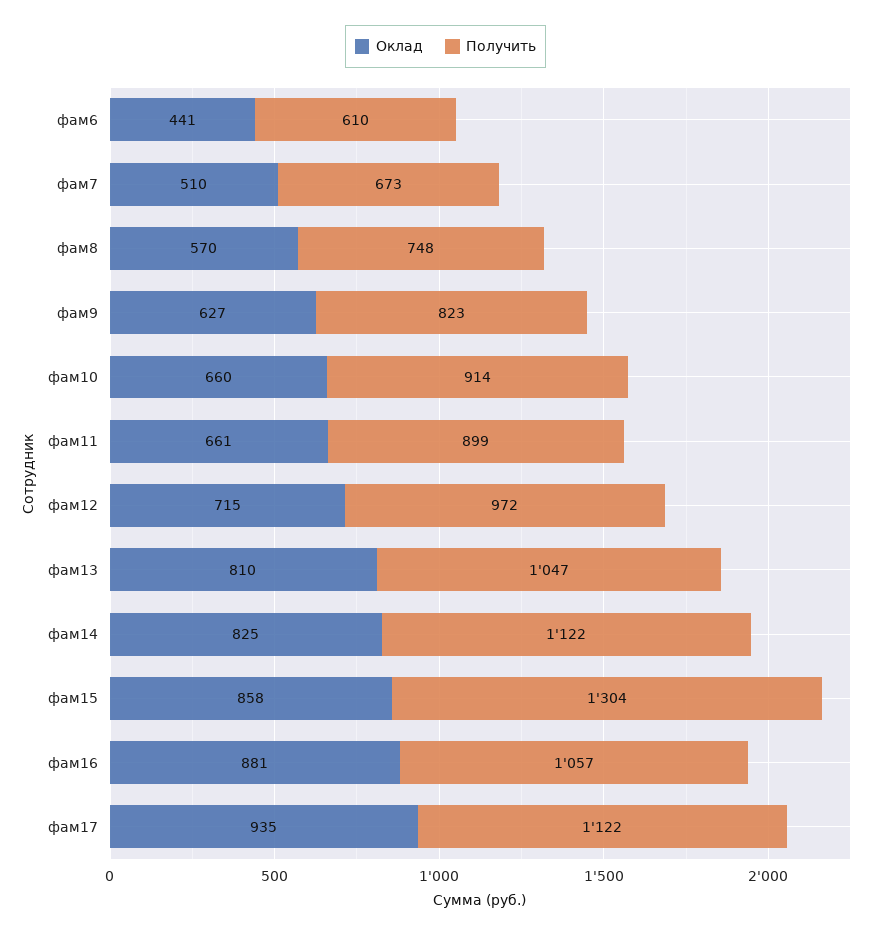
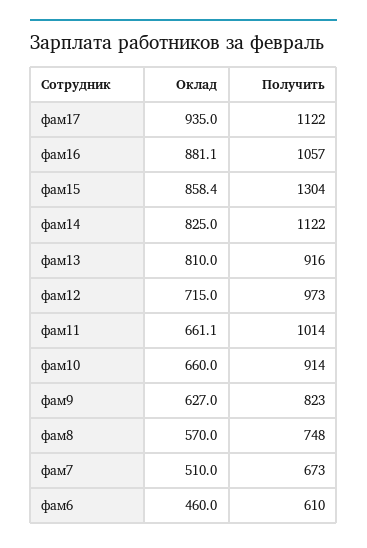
Оклад, фам6: 441 -> 460
Получить, фам11: 899 -> 1014
Получить, фам12: 972 -> 973
Получить, фам13: 1047 -> 916

